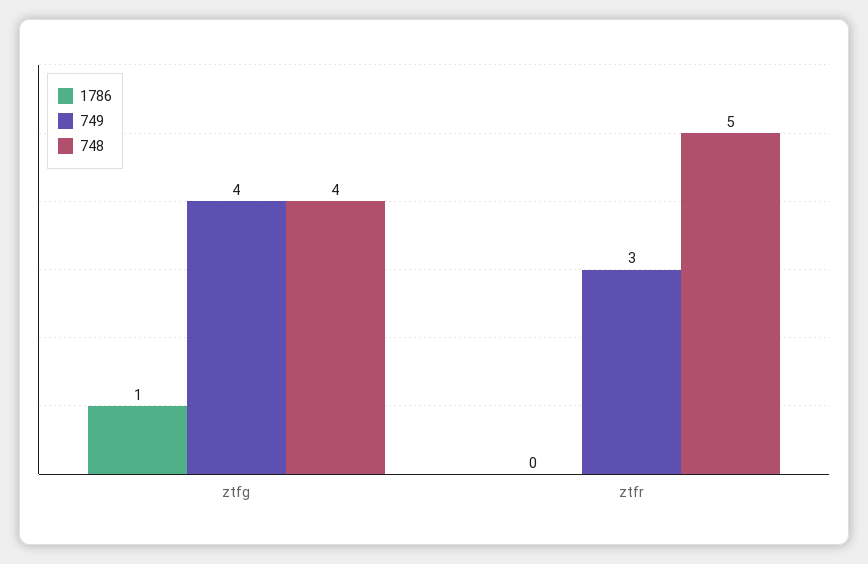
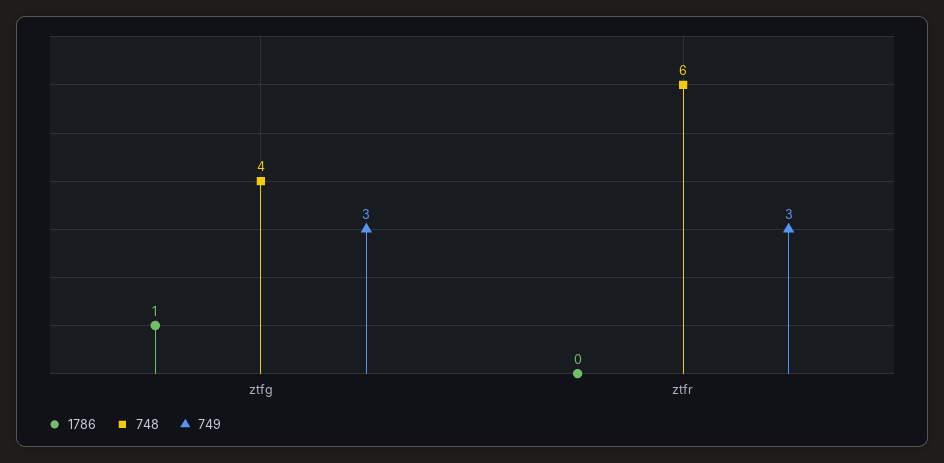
749, ztfg: 4 -> 3
748, ztfr: 5 -> 6

